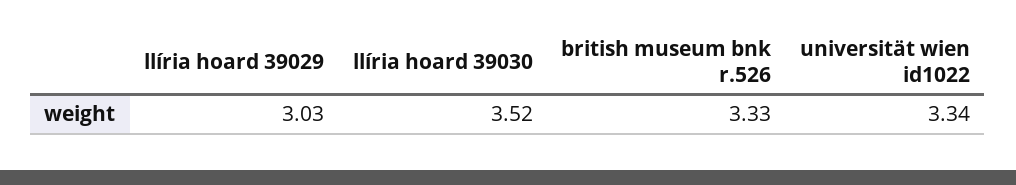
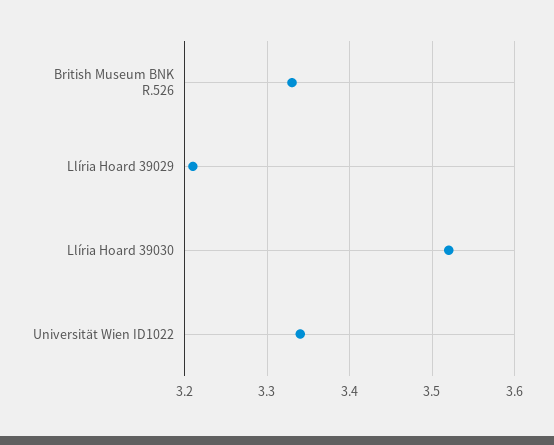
llíria hoard 39029: 3.03 -> 3.21

